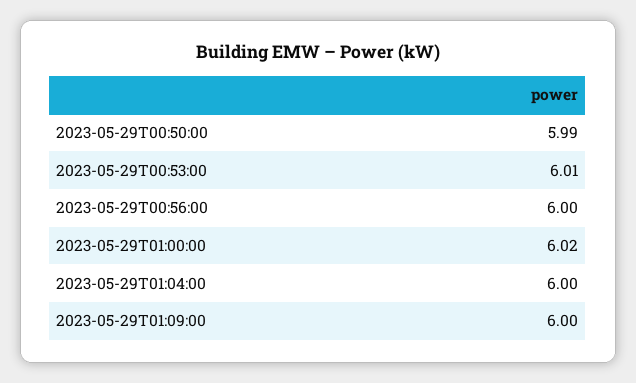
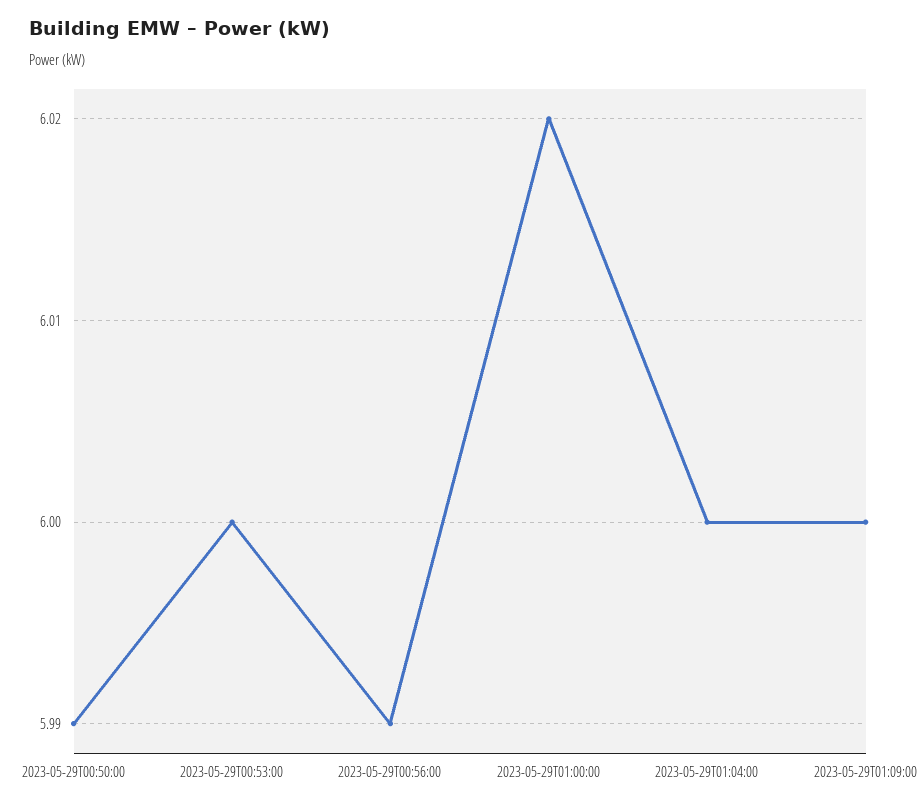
2023-05-29T00:53:00: 6.01 -> 6
2023-05-29T00:56:00: 6 -> 5.99

